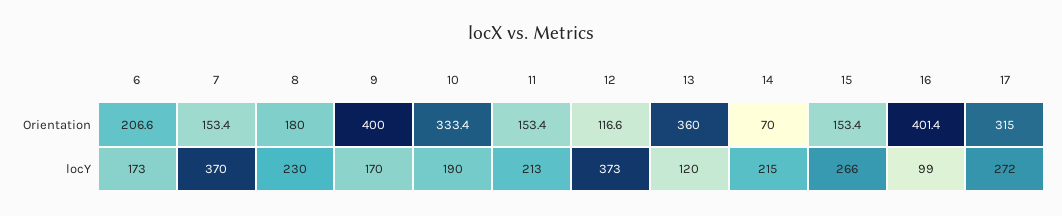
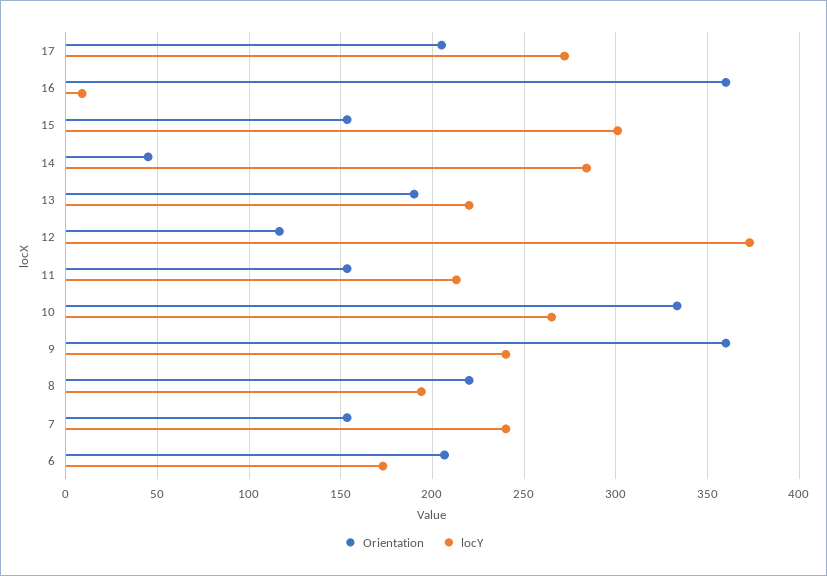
Orientation, 8: 180 -> 220
Orientation, 9: 400 -> 360
Orientation, 13: 360 -> 190
Orientation, 14: 70 -> 45
Orientation, 16: 401.4 -> 360
Orientation, 17: 315 -> 205
locY, 7: 370 -> 240
locY, 8: 230 -> 195
locY, 9: 170 -> 240
locY, 10: 190 -> 265
locY, 13: 120 -> 220
locY, 14: 215 -> 285
locY, 15: 266 -> 300
locY, 16: 99 -> 10

